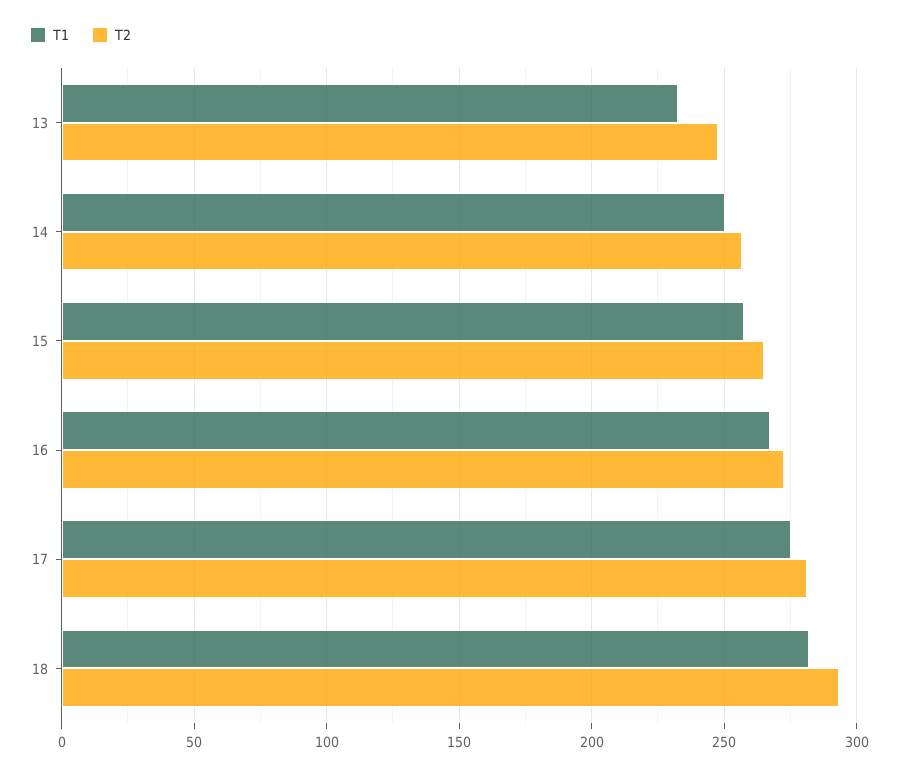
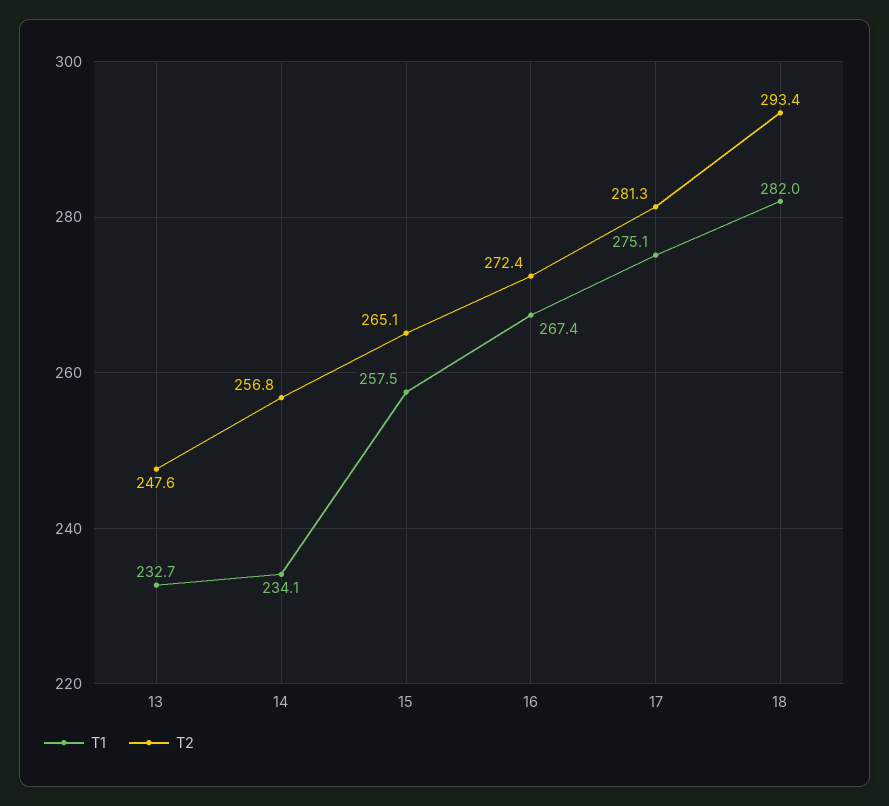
T1, 14: 250 -> 234.1

